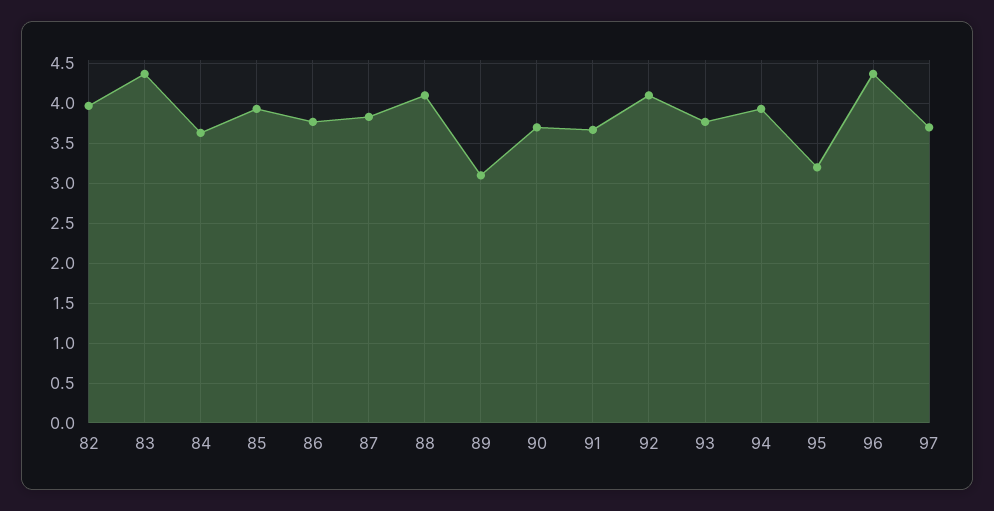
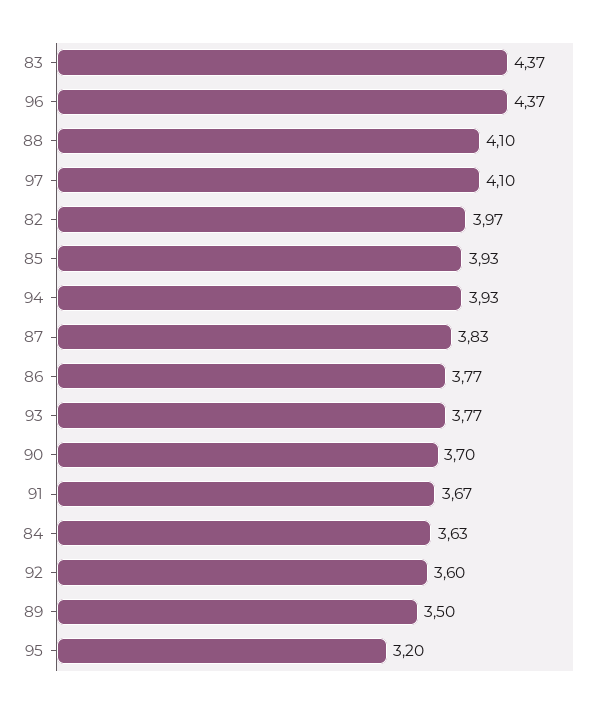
89: 3.1 -> 3.5
92: 4.1 -> 3.6
97: 3.7 -> 4.1

